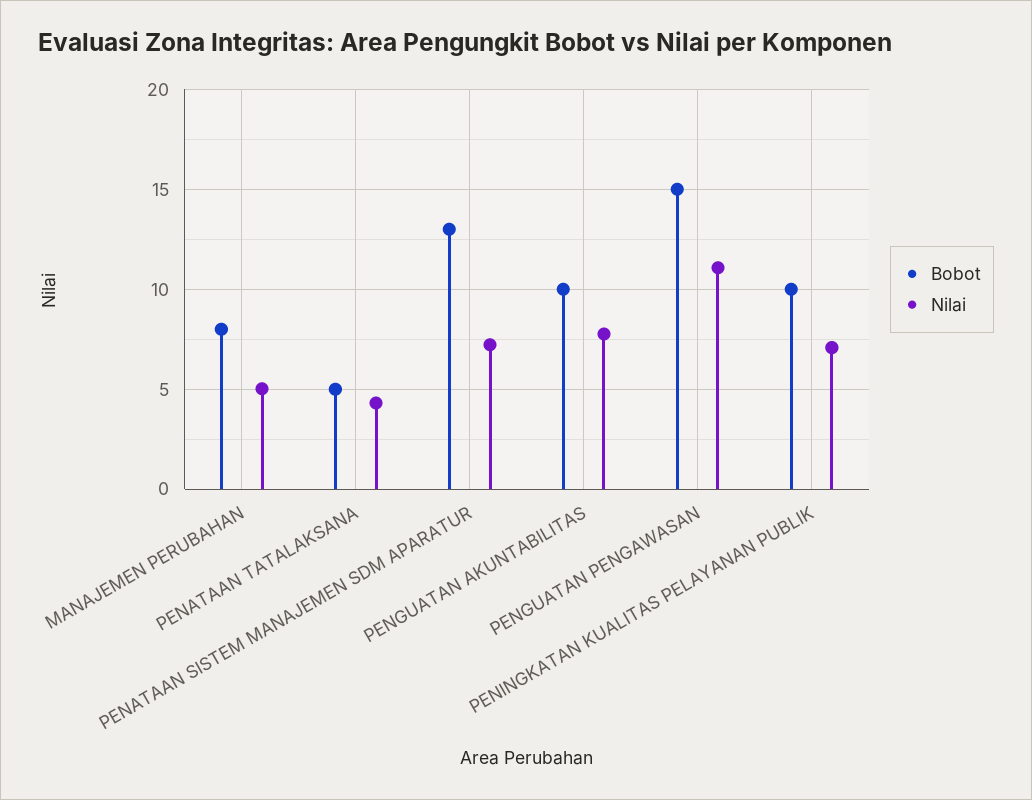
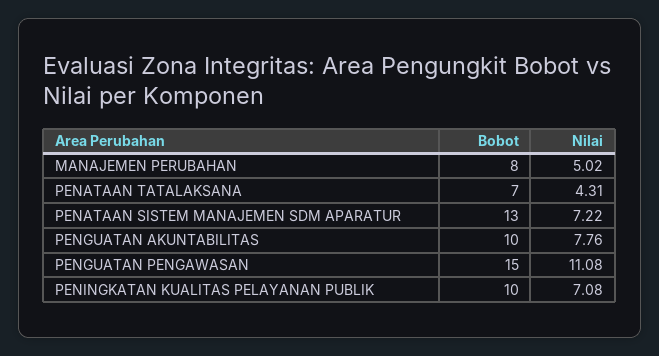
Bobot, PENATAAN TATALAKSANA: 5 -> 7

